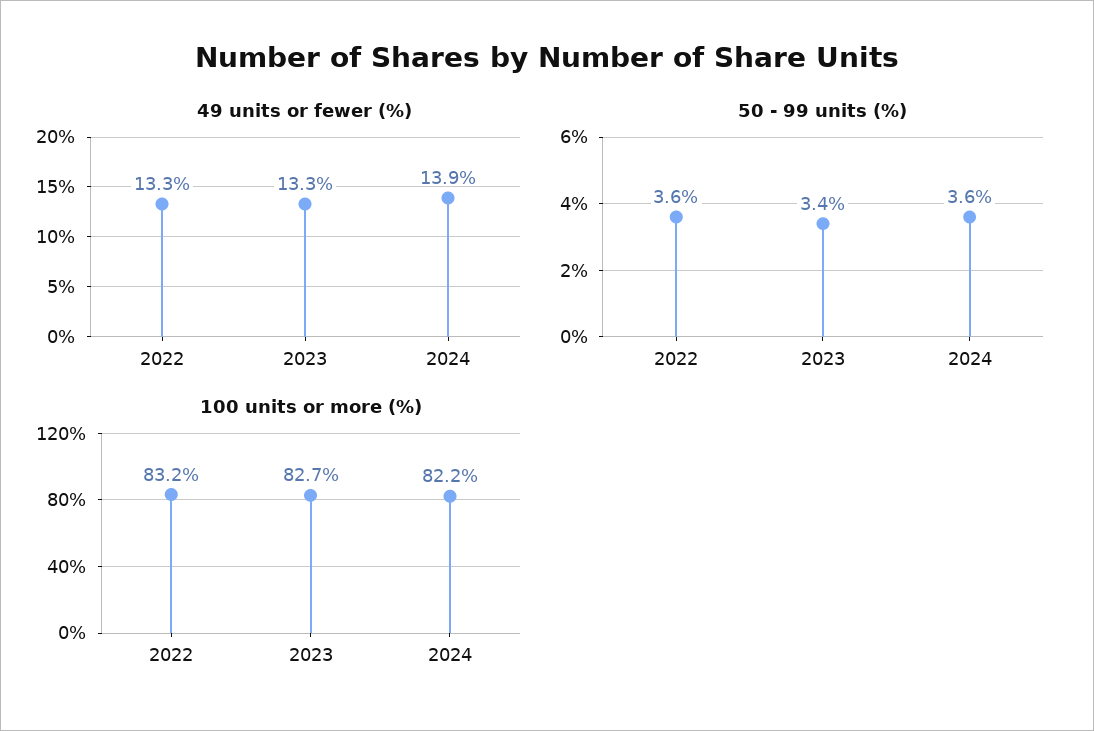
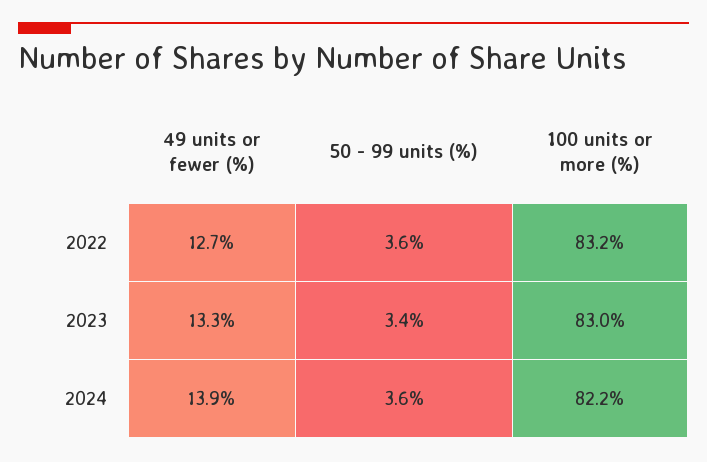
49 units or fewer (%), 2022: 13.3 -> 12.7
100 units or more (%), 2023: 82.7 -> 83

